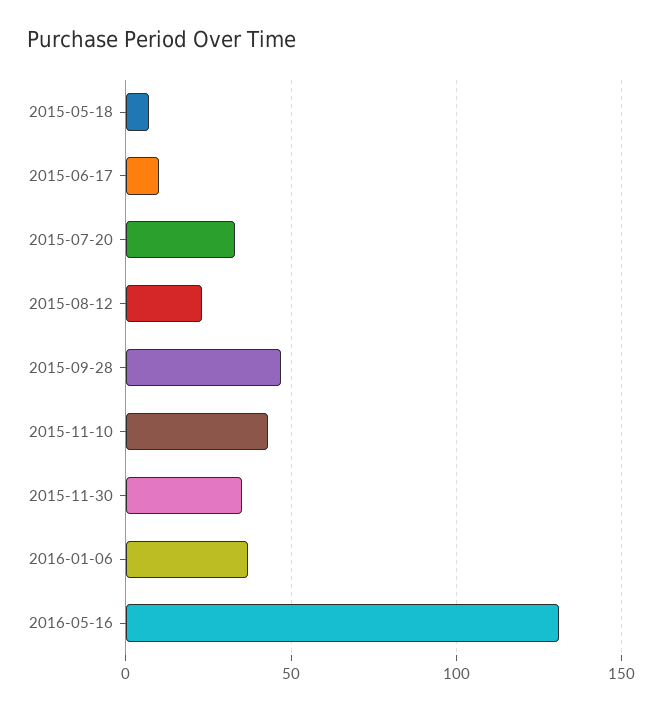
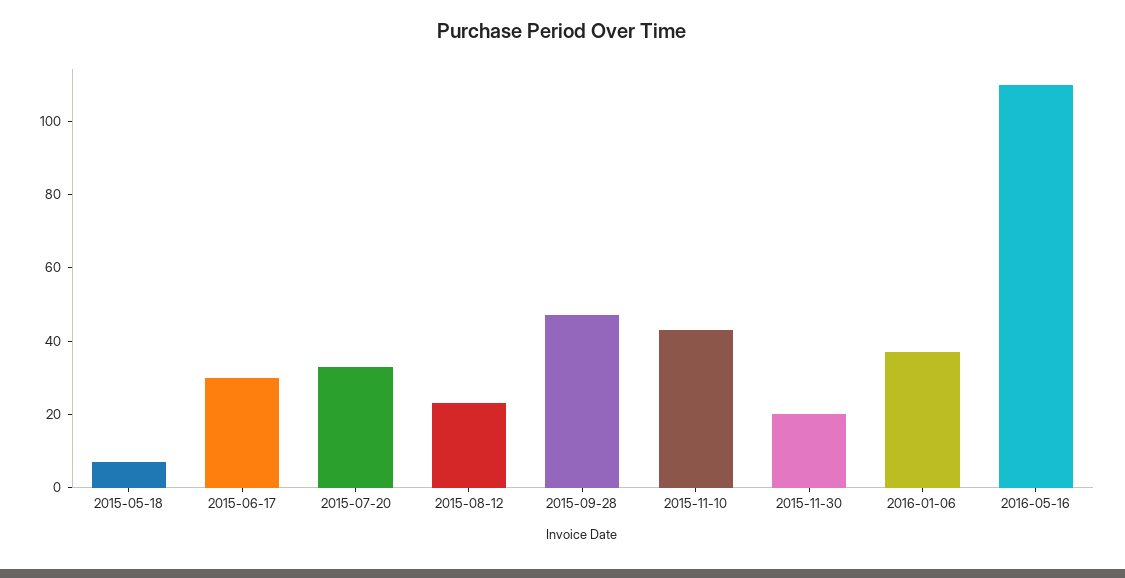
2015-06-17: 10 -> 30
2015-11-30: 35 -> 20
2016-05-16: 130 -> 110

